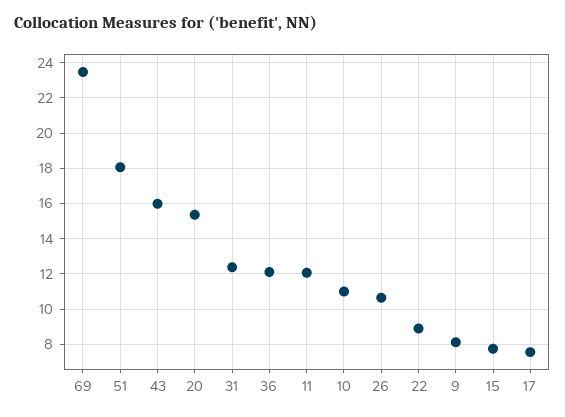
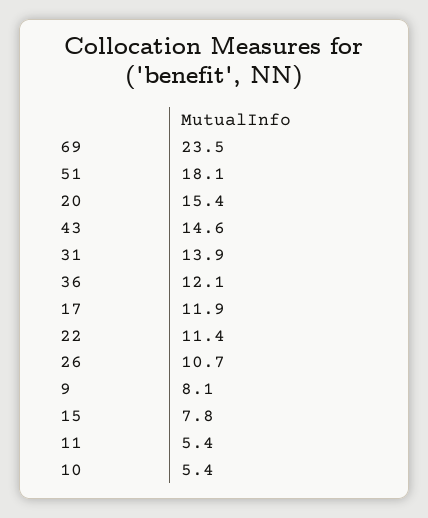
43: 16 -> 14.6
31: 12.5 -> 13.9
11: 12 -> 5.4
10: 11 -> 5.4
22: 9 -> 11.4
17: 7.5 -> 11.9

